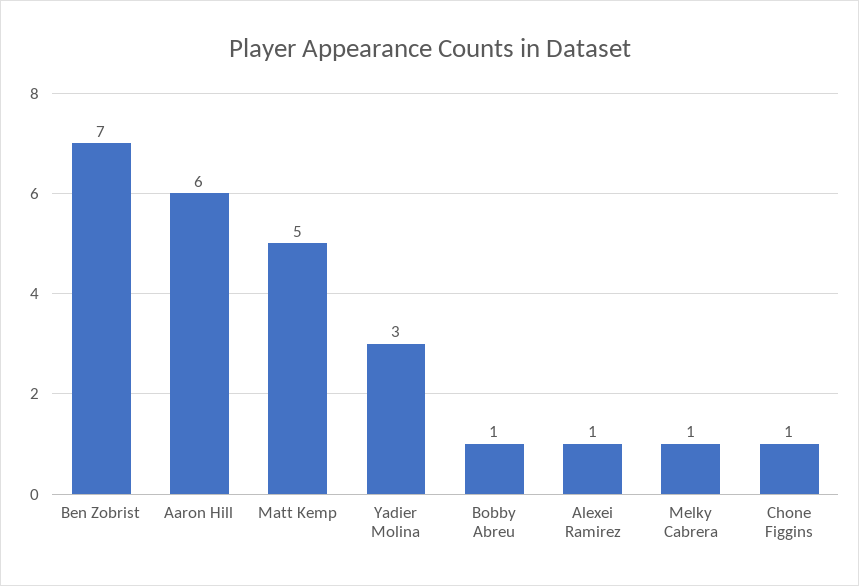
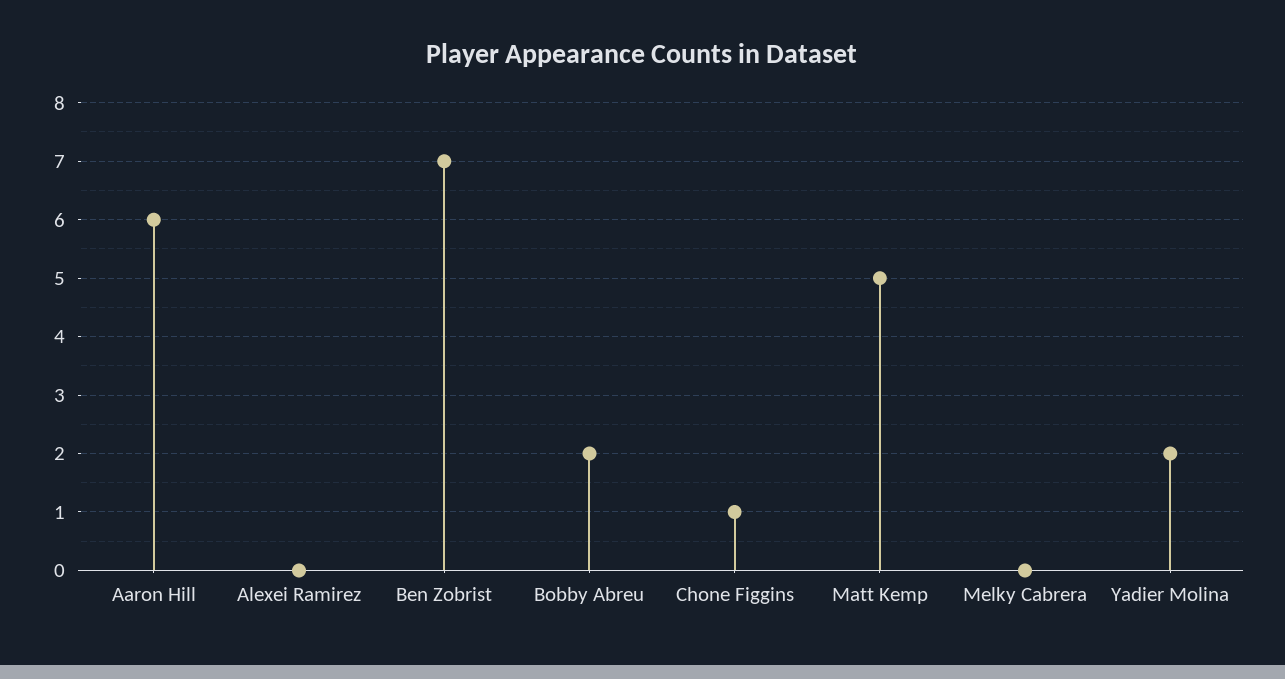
Yadier Molina: 3 -> 2
Bobby Abreu: 1 -> 2
Alexei Ramirez: 1 -> 0
Melky Cabrera: 1 -> 0

